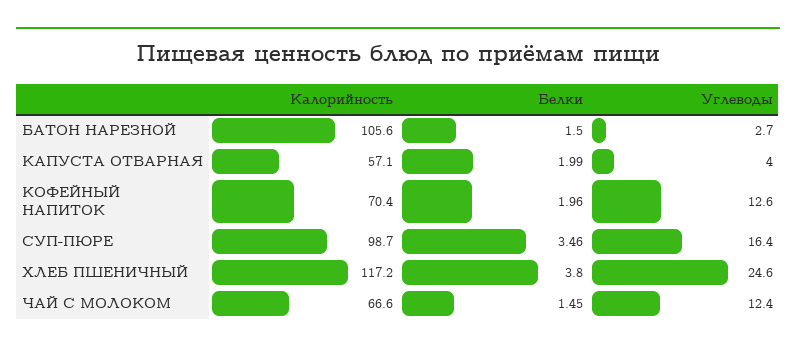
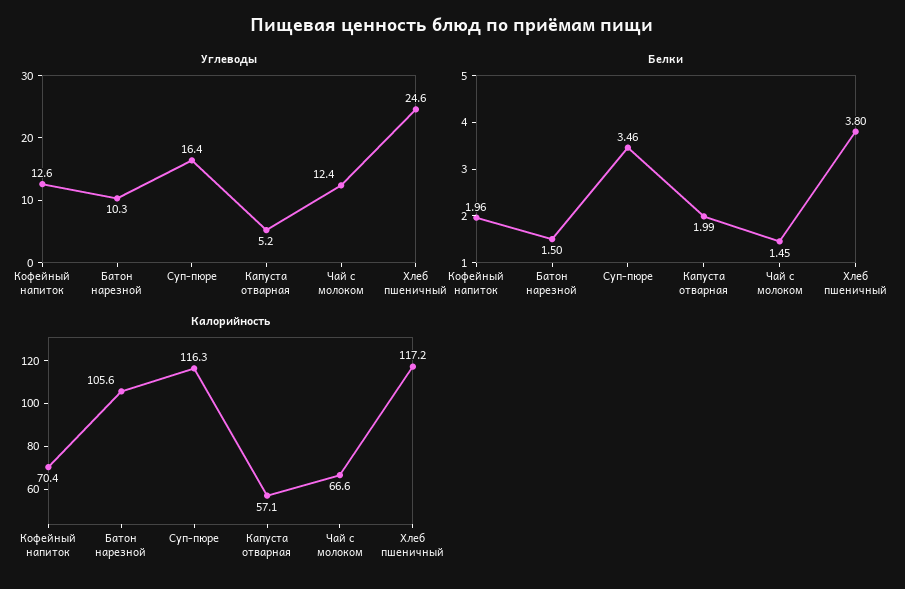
Углеводы, БАТОН НАРЕЗНОЙ: 2.7 -> 10.3
Углеводы, КАПУСТА ОТВАРНАЯ: 4 -> 5.2
Калорийность, СУП-ПЮРЕ: 98.7 -> 116.3

